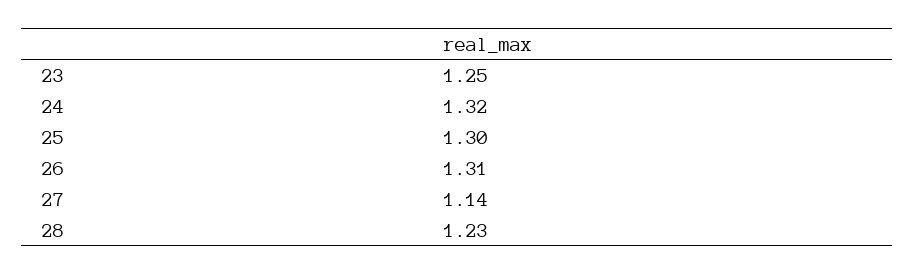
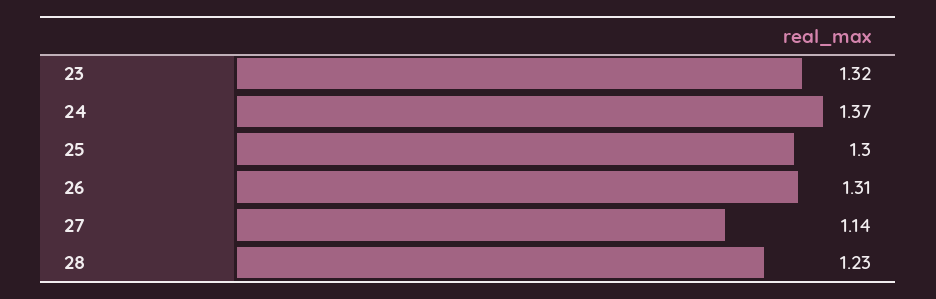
23: 1.25 -> 1.32
24: 1.32 -> 1.37

